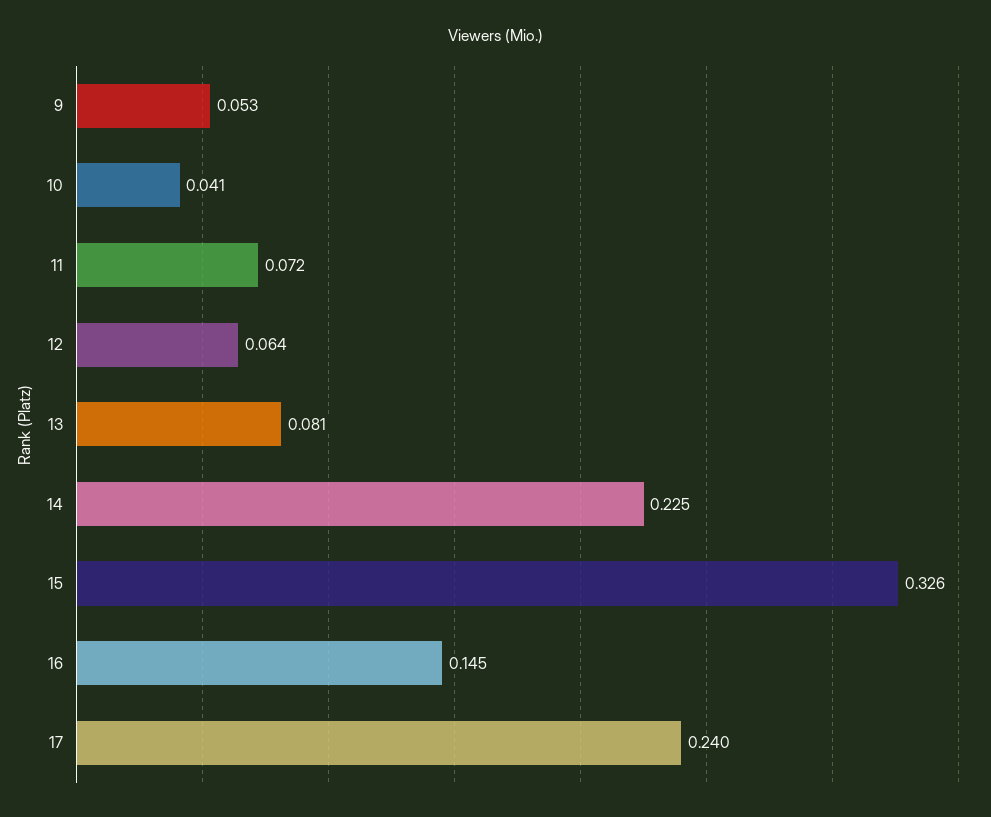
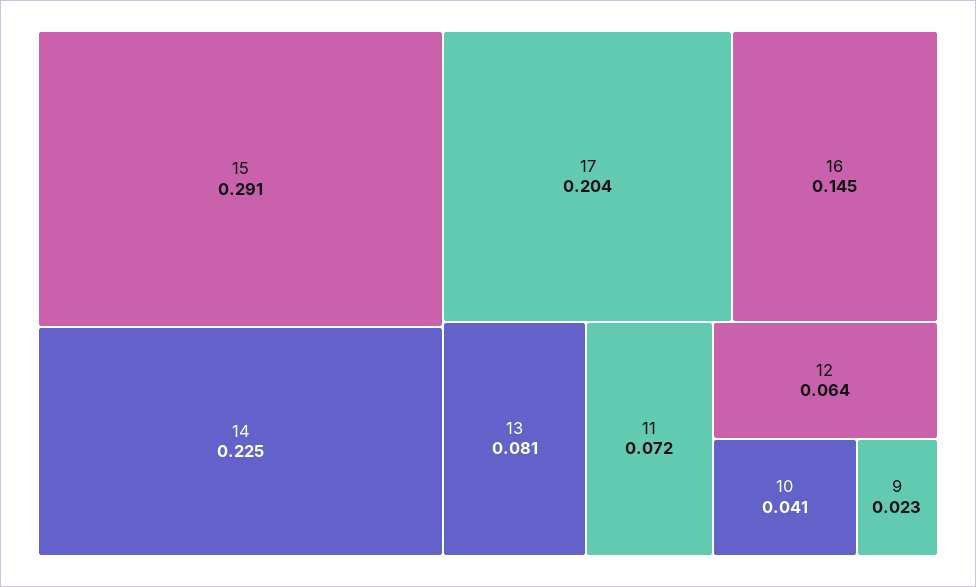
9: 0.053 -> 0.023
15: 0.326 -> 0.291
17: 0.24 -> 0.204

